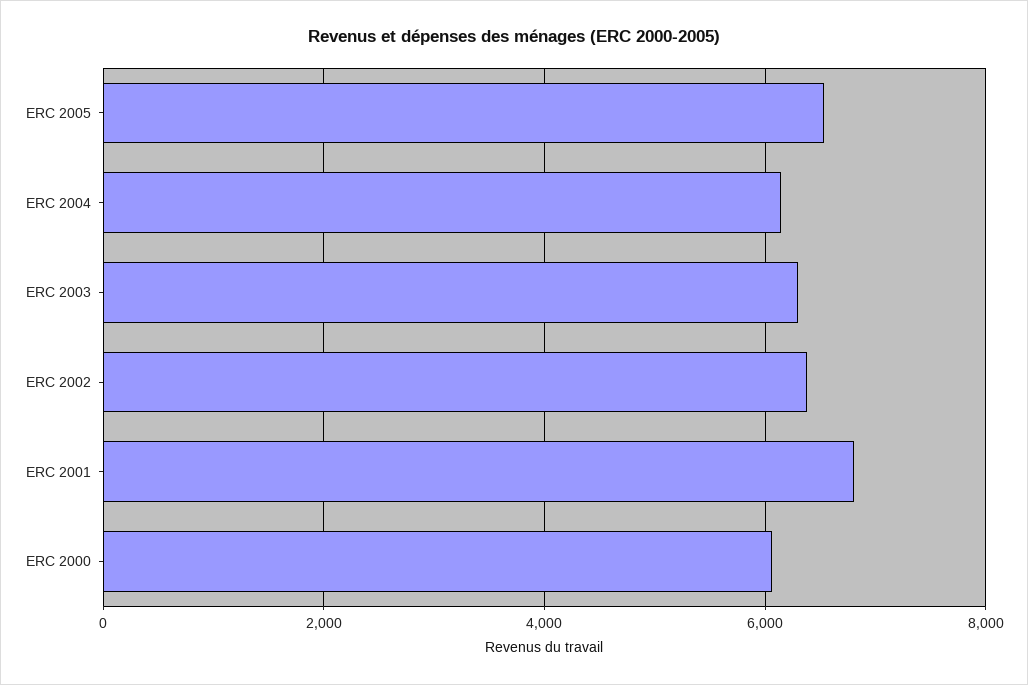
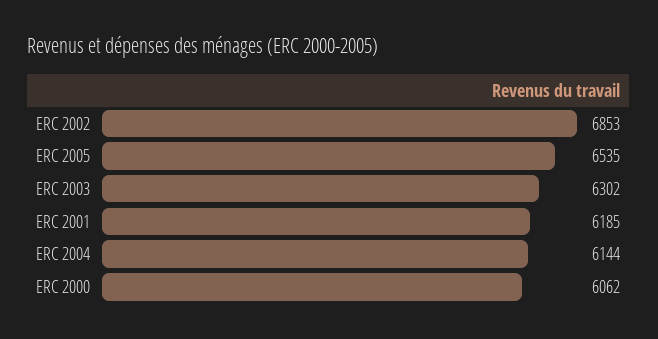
ERC 2002: 6400 -> 6853
ERC 2001: 6800 -> 6185

